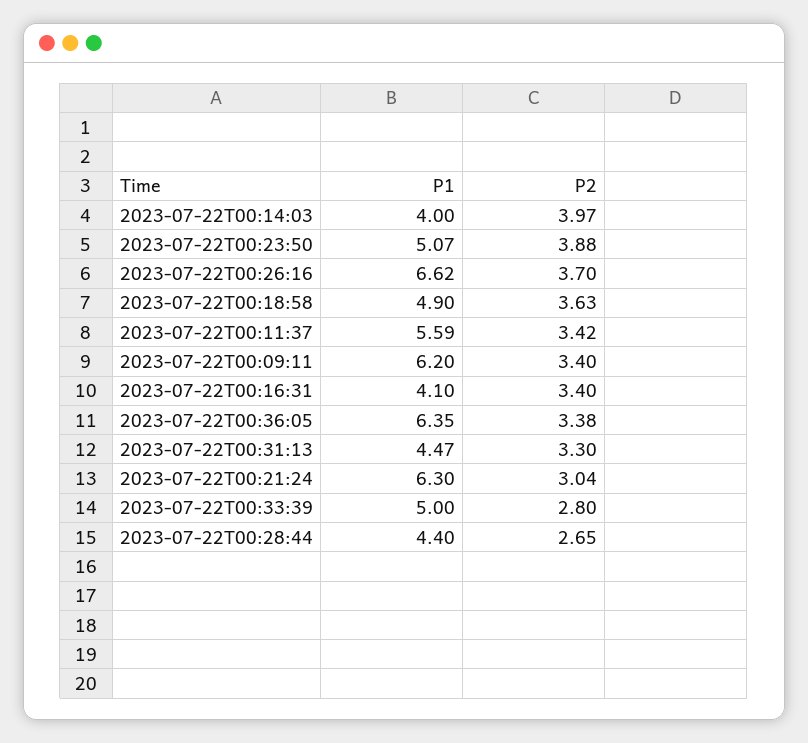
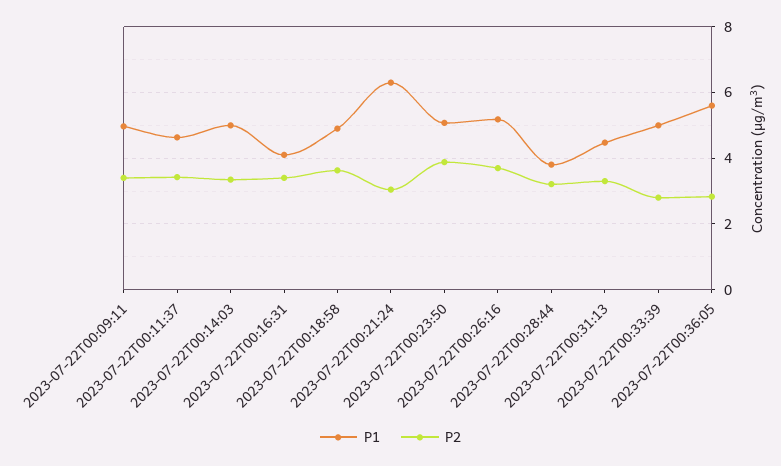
P1, 2023-07-22T00:14:03: 4 -> 5
P2, 2023-07-22T00:14:03: 3.97 -> 3.4
P1, 2023-07-22T00:26:16: 6.62 -> 5.2
P1, 2023-07-22T00:11:37: 5.59 -> 4.6
P1, 2023-07-22T00:09:11: 6.2 -> 5
P1, 2023-07-22T00:36:05: 6.35 -> 5.6
P2, 2023-07-22T00:36:05: 3.38 -> 2.8
P1, 2023-07-22T00:28:44: 4.4 -> 3.8
P2, 2023-07-22T00:28:44: 2.65 -> 3.2

